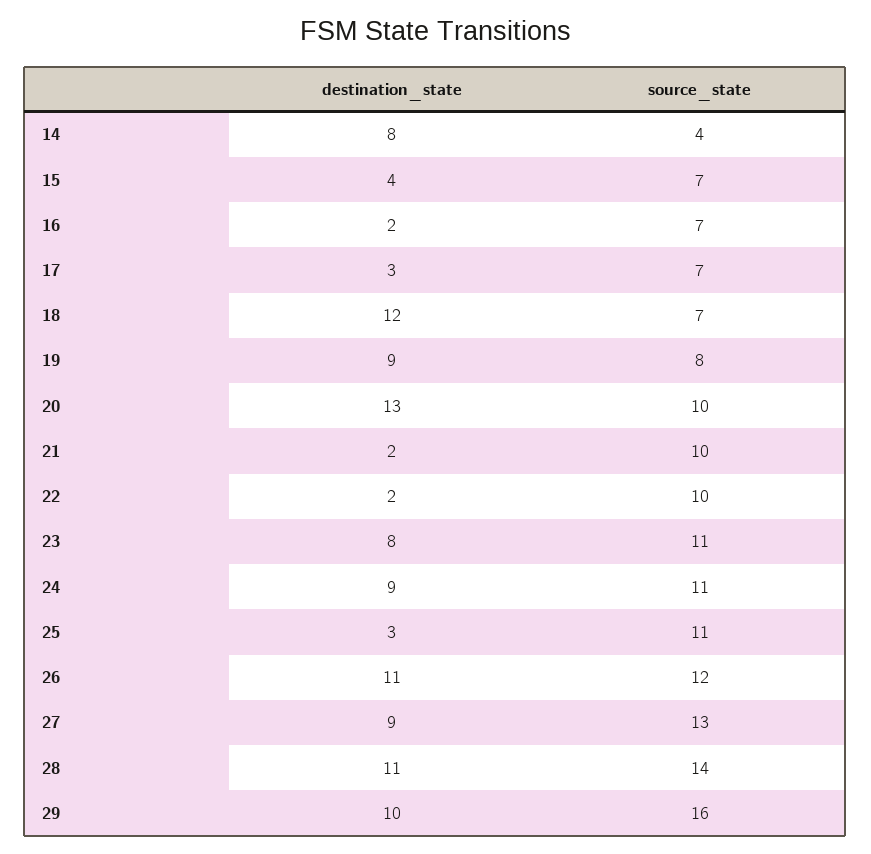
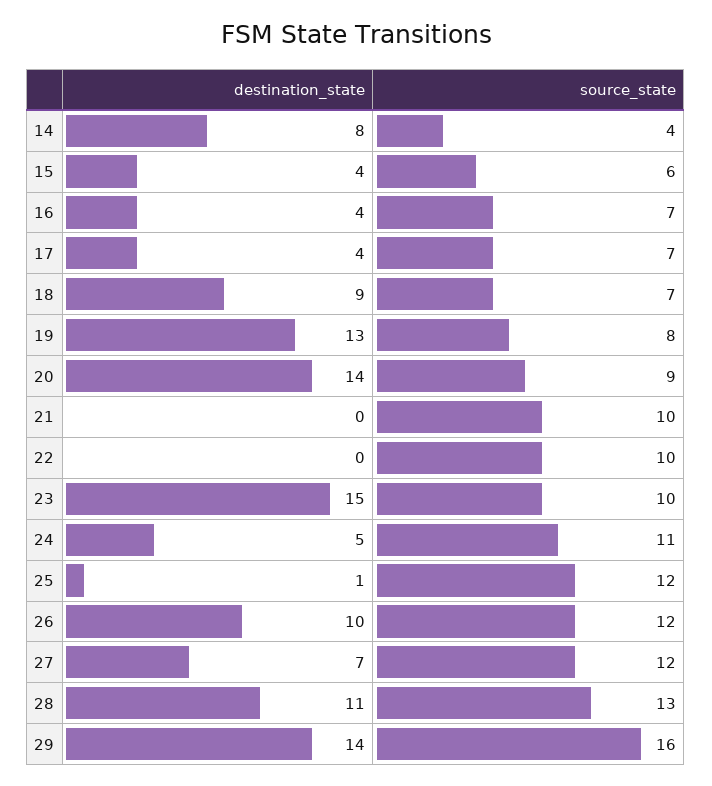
source_state, 15: 7 -> 6
destination_state, 16: 2 -> 4
destination_state, 17: 3 -> 4
destination_state, 18: 12 -> 9
destination_state, 19: 9 -> 13
destination_state, 20: 13 -> 14
source_state, 20: 10 -> 9
destination_state, 21: 2 -> 0
destination_state, 22: 2 -> 0
destination_state, 23: 8 -> 15
source_state, 23: 11 -> 10
destination_state, 24: 9 -> 5
destination_state, 25: 3 -> 1
source_state, 25: 11 -> 12
destination_state, 26: 11 -> 10
destination_state, 27: 9 -> 7
source_state, 27: 13 -> 12
source_state, 28: 14 -> 13
destination_state, 29: 10 -> 14

